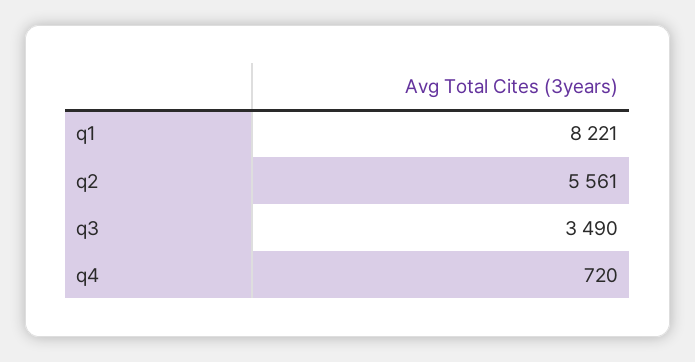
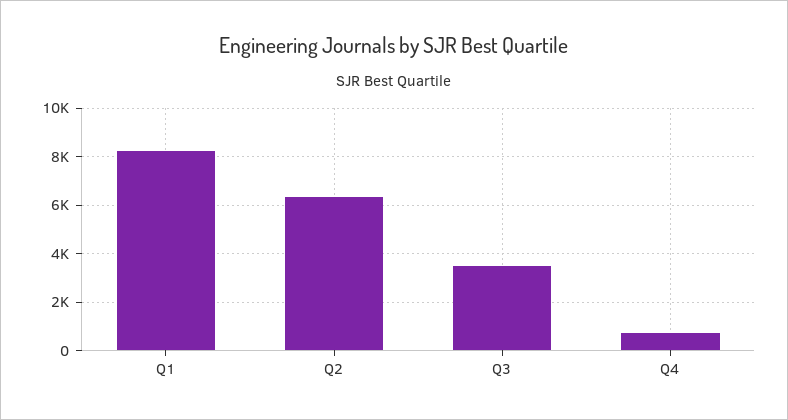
q2: 5561 -> 6250

